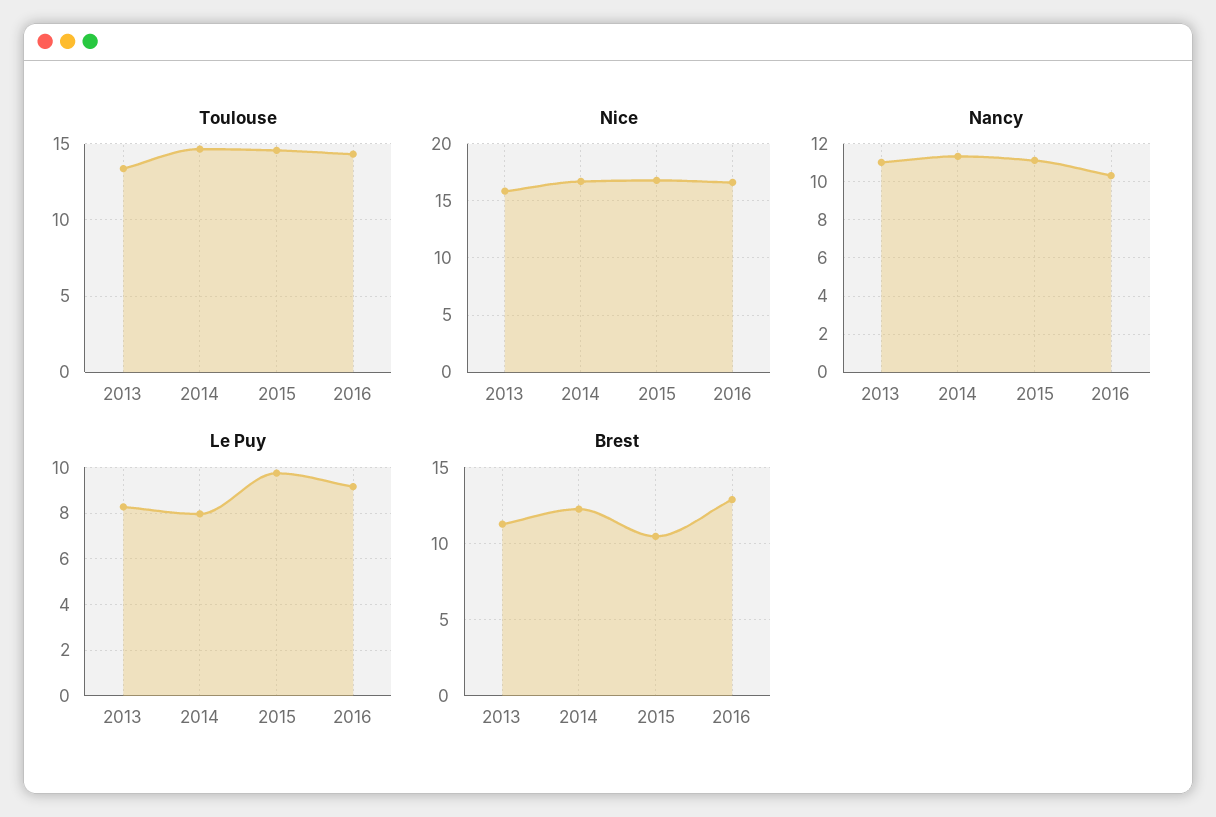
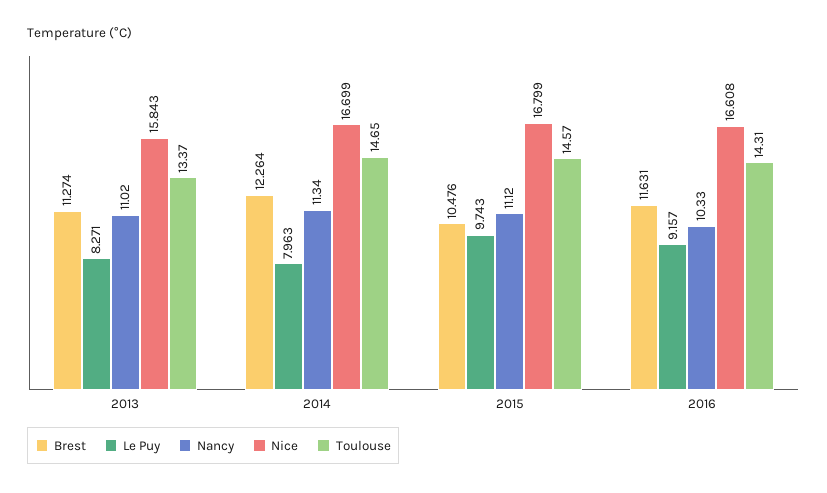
Brest, 2016: 13 -> 11.631

